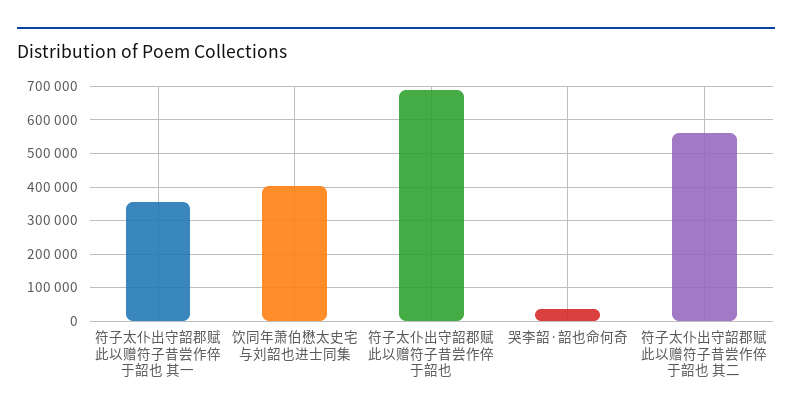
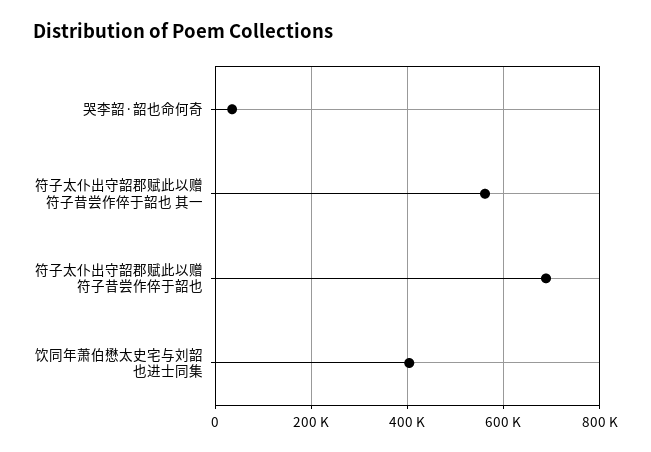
符子太仆出守韶郡赋此以赠符子昔尝作倅于韶也 其一: 360000 -> 560000
符子太仆出守韶郡赋此以赠符子昔尝作倅于韶也 其二: 560000 -> none

